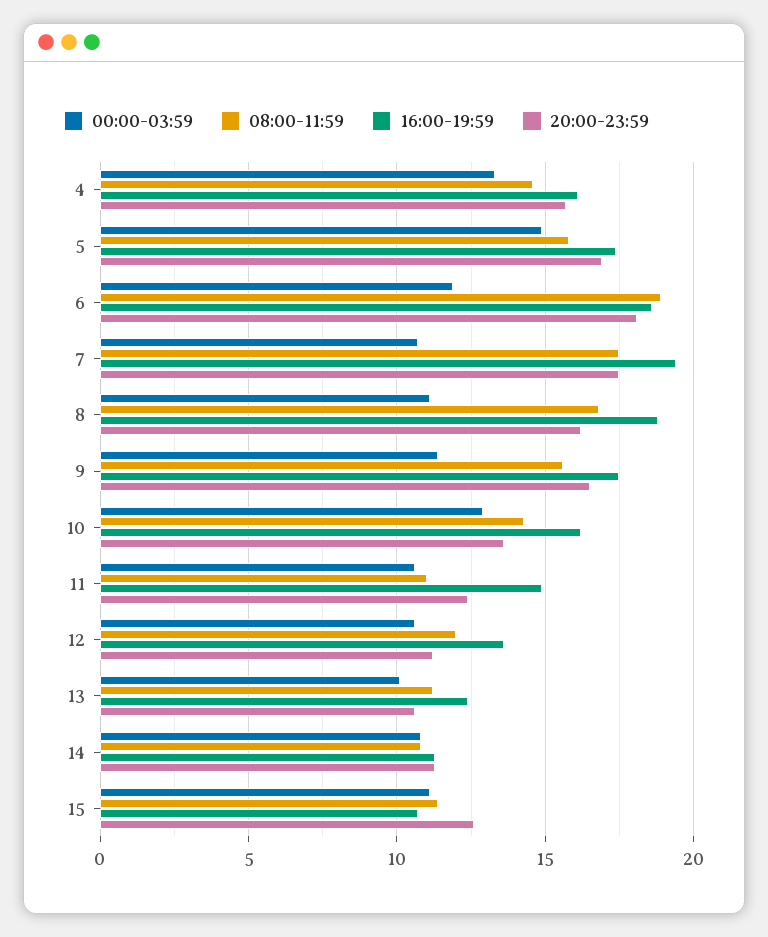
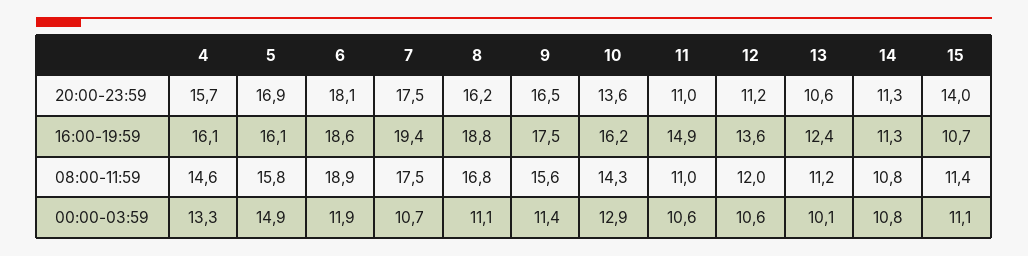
16:00-19:59, 5: 17.5 -> 16.1
20:00-23:59, 11: 12.5 -> 11
20:00-23:59, 15: 12.5 -> 14

